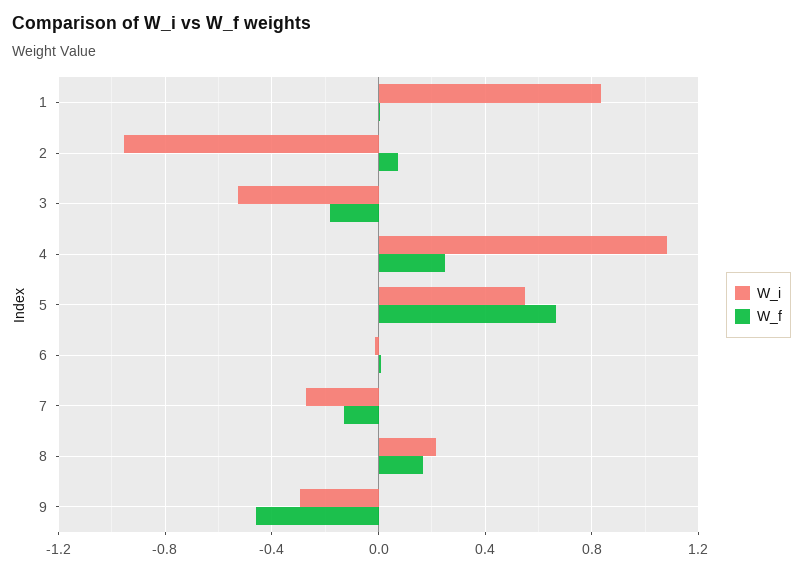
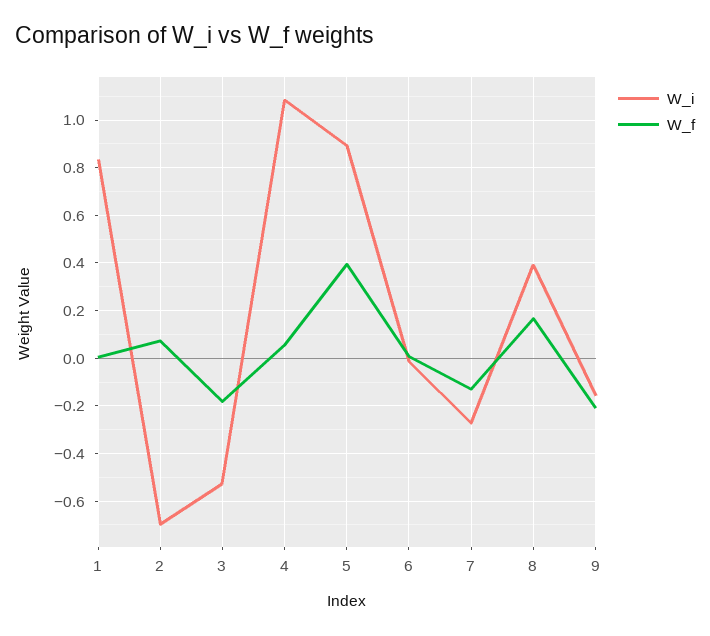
W_i, 2: -0.95 -> -0.7
W_f, 4: 0.25 -> 0.05
W_i, 5: 0.55 -> 0.9
W_f, 5: 0.65 -> 0.4
W_i, 8: 0.2 -> 0.4
W_i, 9: -0.3 -> -0.15
W_f, 9: -0.45 -> -0.2

